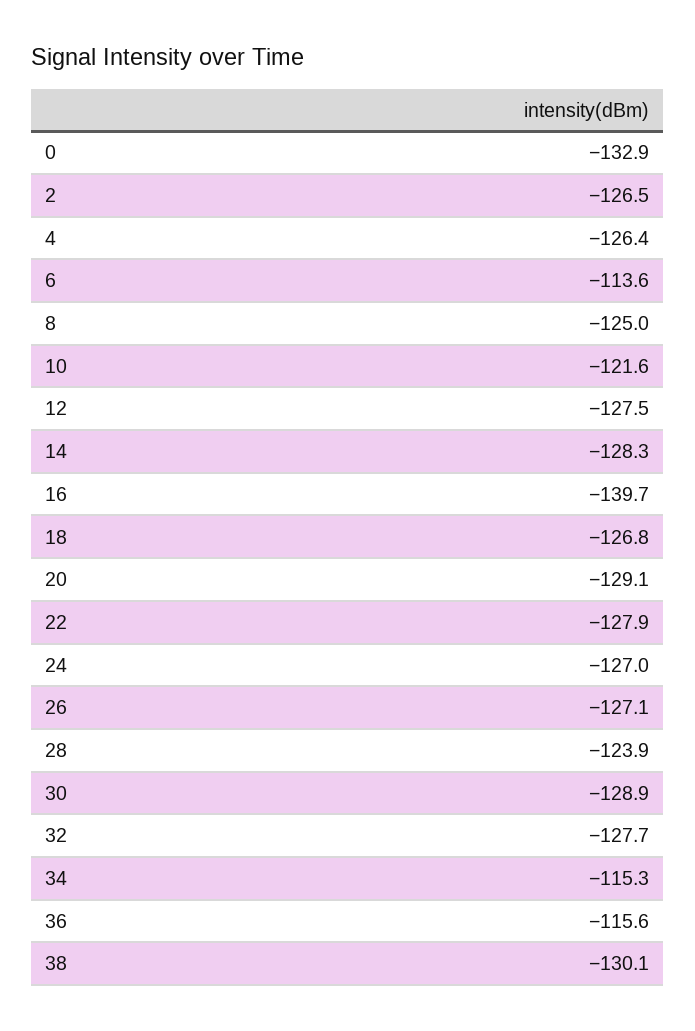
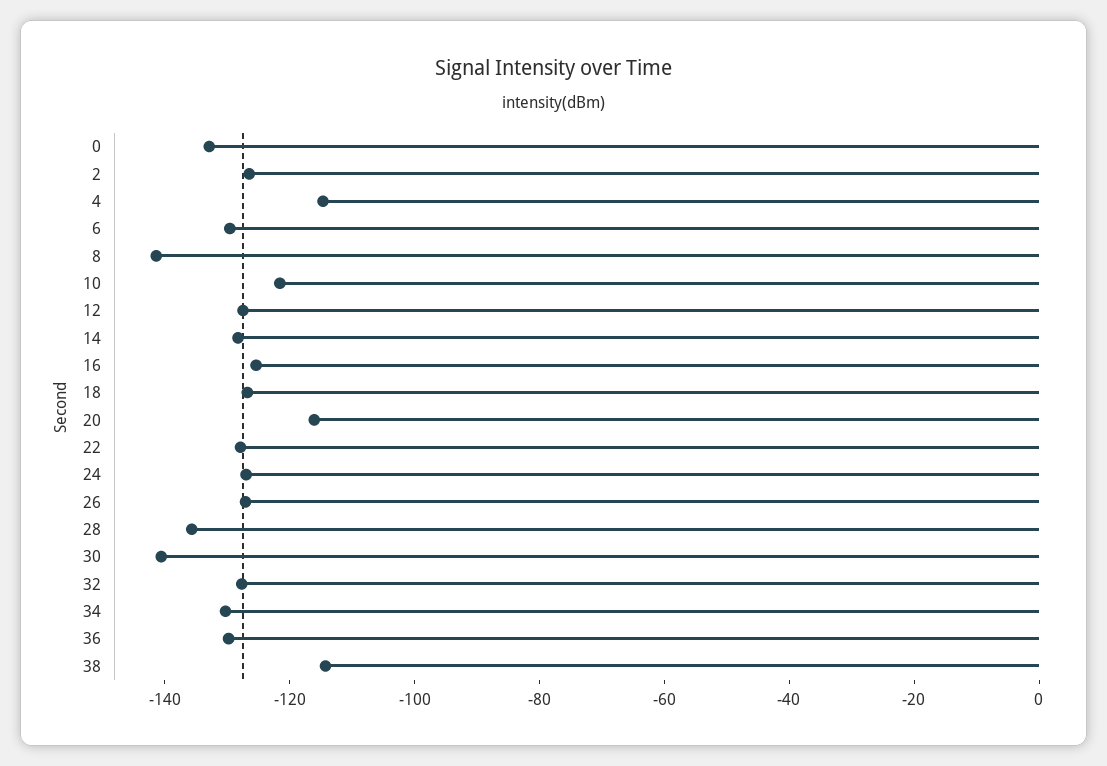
4: -126.4 -> -115
6: -113.6 -> -130
8: -125 -> -140
16: -139.7 -> -125
20: -129.1 -> -115
28: -123.9 -> -135
30: -128.9 -> -140
34: -115.3 -> -130
36: -115.6 -> -130
38: -130.1 -> -115

